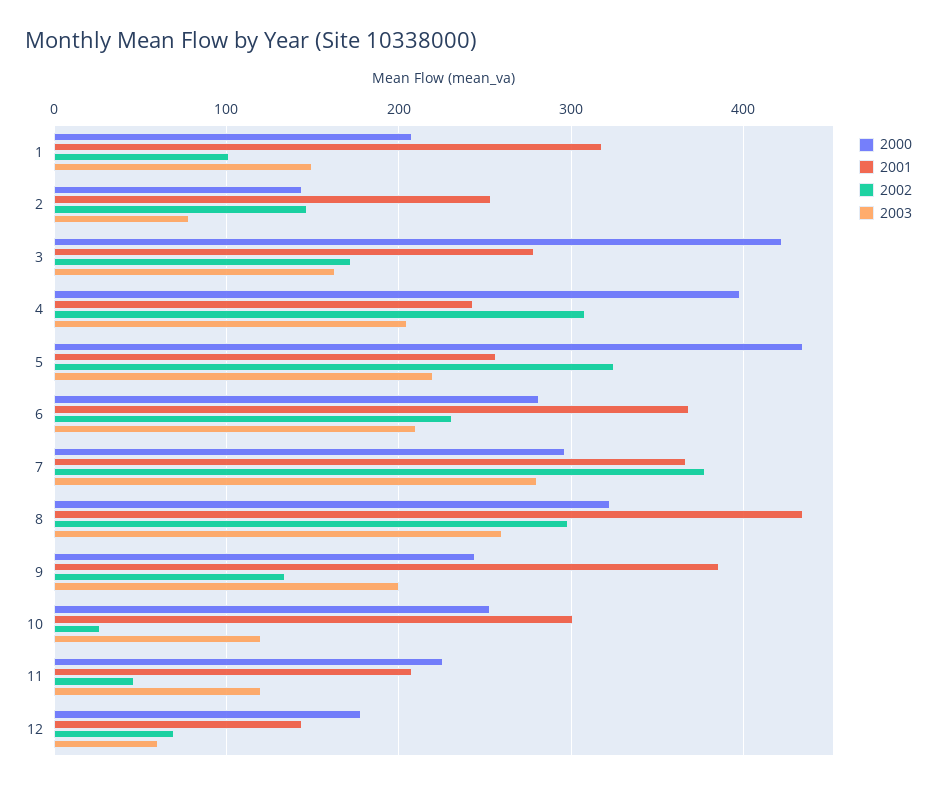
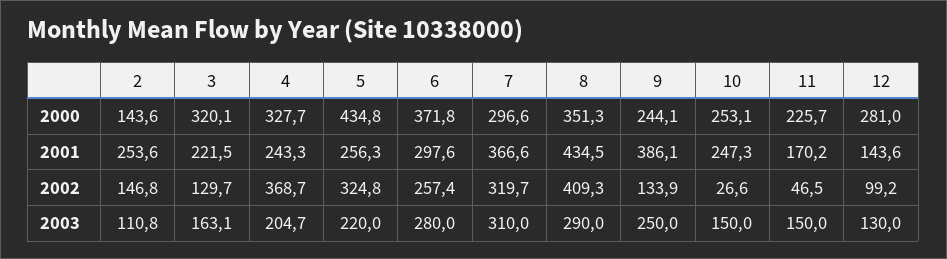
2000, 1: 210 -> none
2001, 1: 320 -> none
2002, 1: 100 -> none
2003, 1: 150 -> none
2003, 2: 80 -> 110.8
2000, 3: 420 -> 320.1
2001, 3: 280 -> 221.5
2002, 3: 170 -> 129.7
2000, 4: 400 -> 327.7
2002, 4: 310 -> 368.7
2000, 6: 280 -> 371.8
2001, 6: 370 -> 297.6
2002, 6: 230 -> 257.4
2003, 6: 210 -> 280
2002, 7: 380 -> 319.7
2003, 7: 280 -> 310
2000, 8: 320 -> 351.3
2002, 8: 300 -> 409.3
2003, 8: 260 -> 290
2003, 9: 200 -> 250
2001, 10: 300 -> 247.3
2003, 10: 120 -> 150
2001, 11: 210 -> 170.2
2003, 11: 120 -> 150
2000, 12: 180 -> 281
2002, 12: 70 -> 99.2
2003, 12: 60 -> 130

